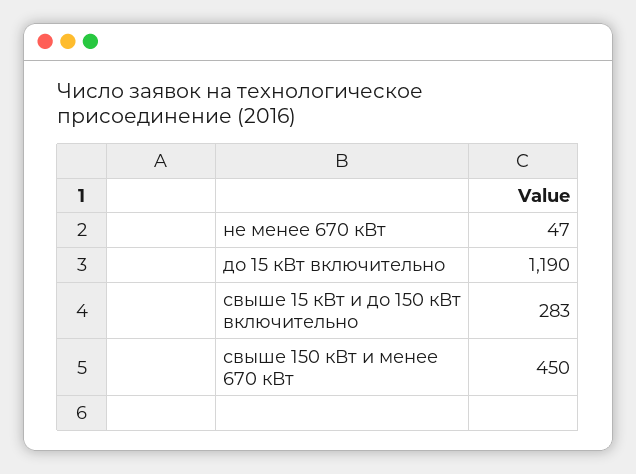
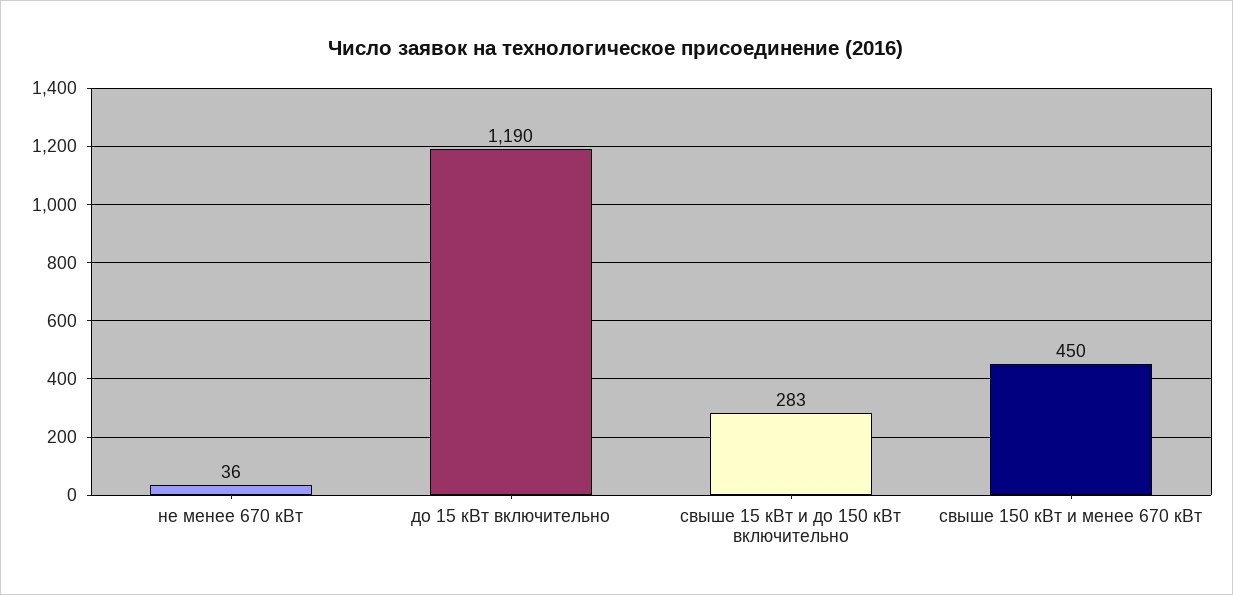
не менее 670 кВт: 47 -> 36

